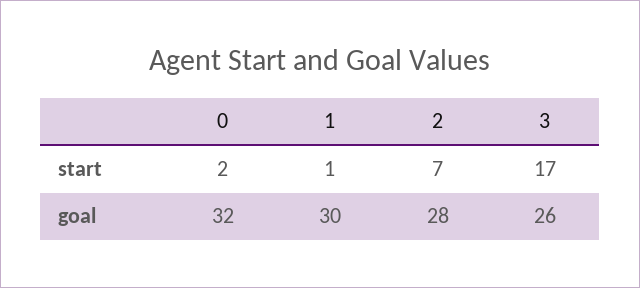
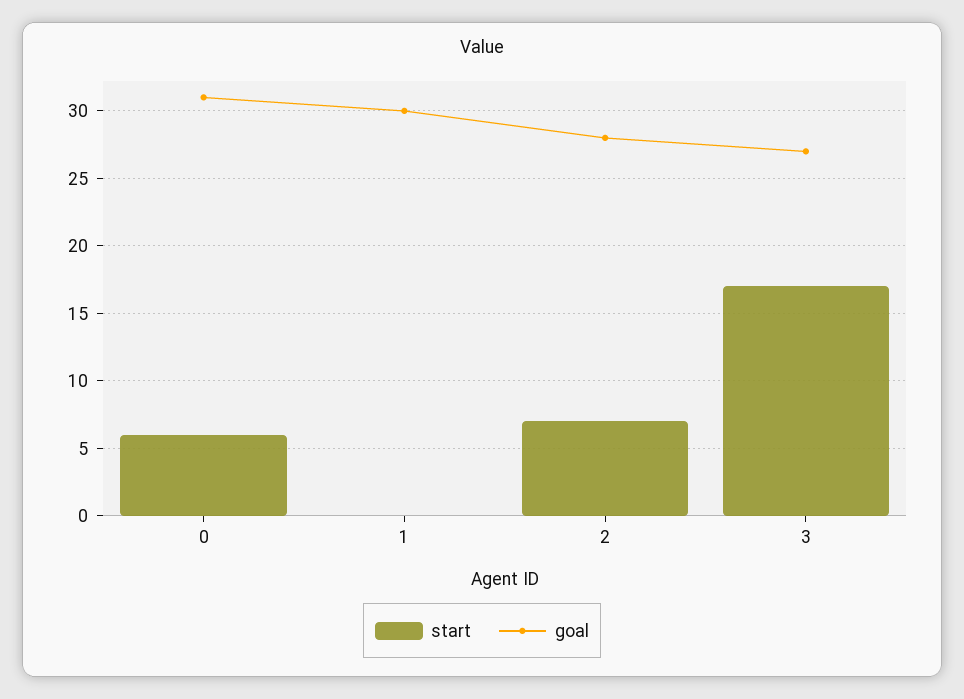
start, 0: 2 -> 6
start, 1: 1 -> 0
goal, 0: 32 -> 31
goal, 3: 26 -> 27

